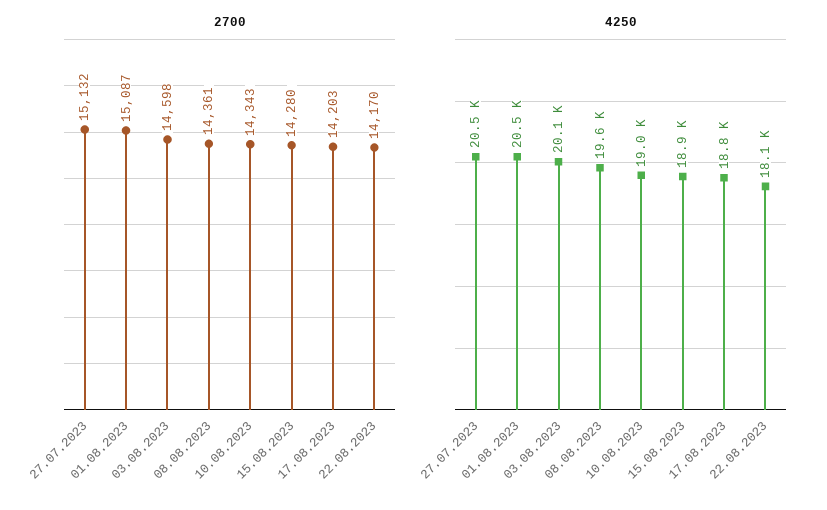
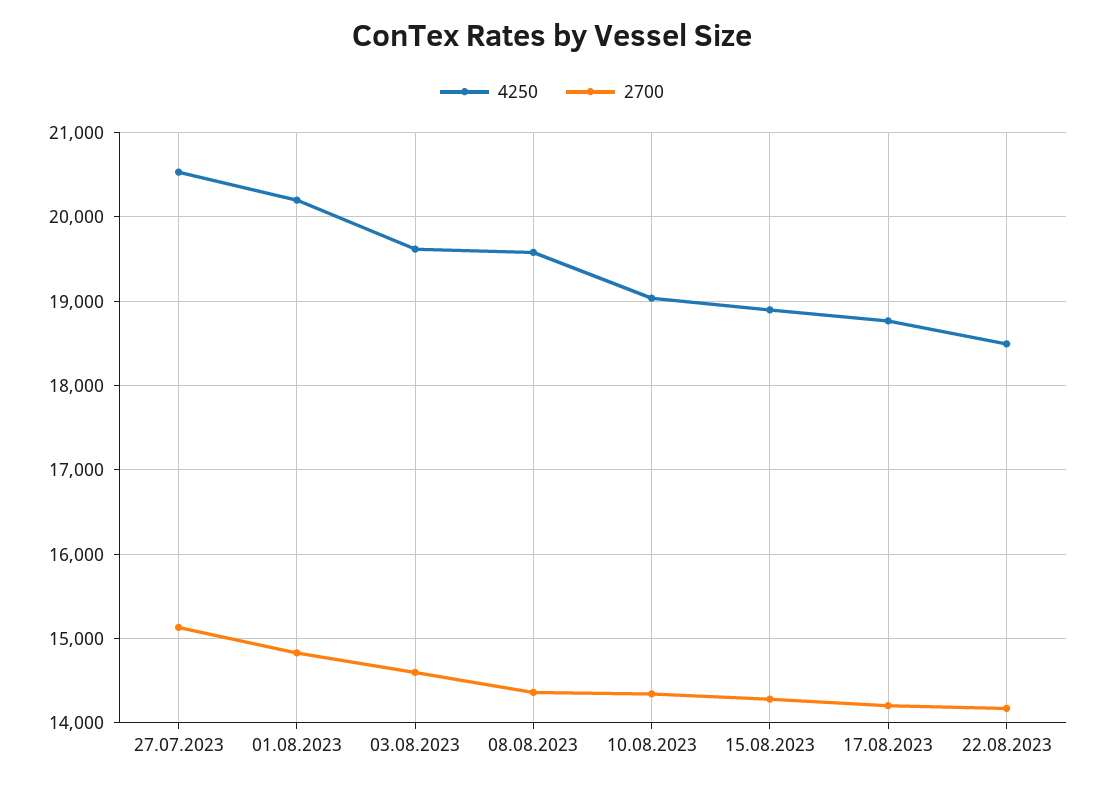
2700, 01.08.2023: 15087 -> 14800
4250, 01.08.2023: 20500 -> 20200
4250, 03.08.2023: 20100 -> 19600
4250, 22.08.2023: 18100 -> 18500

